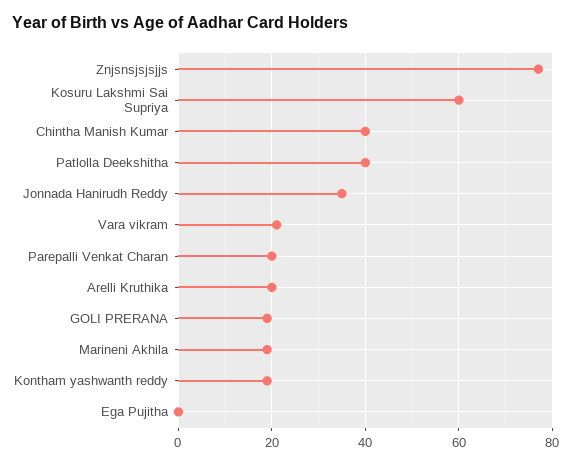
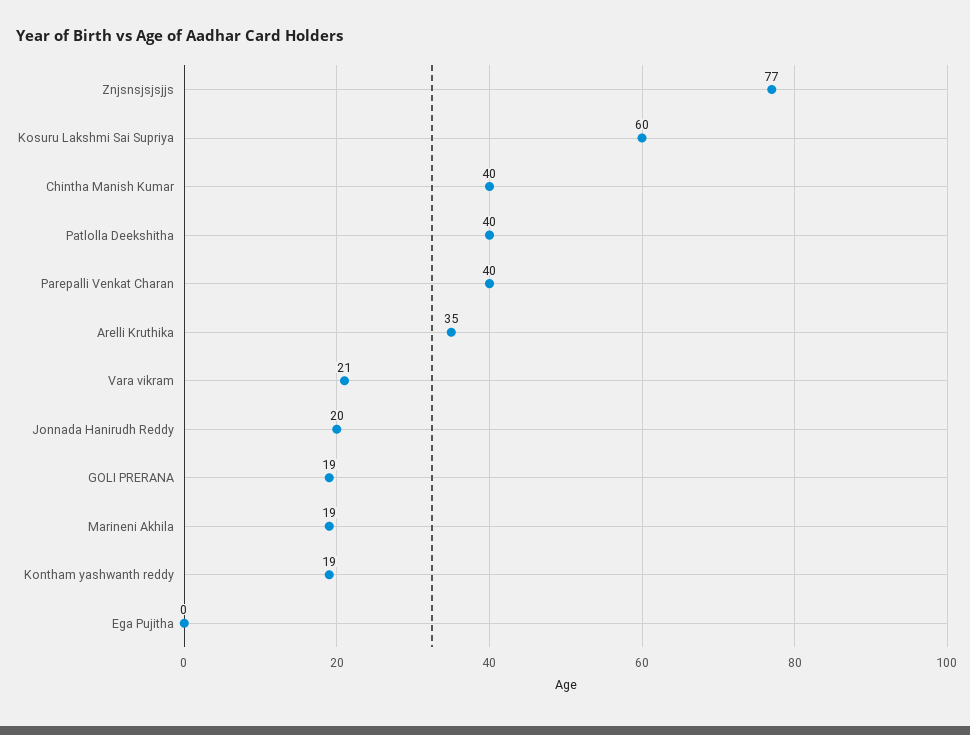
Jonnada Hanirudh Reddy: 35 -> 20
Parepalli Venkat Charan: 20 -> 40
Arelli Kruthika: 20 -> 35

